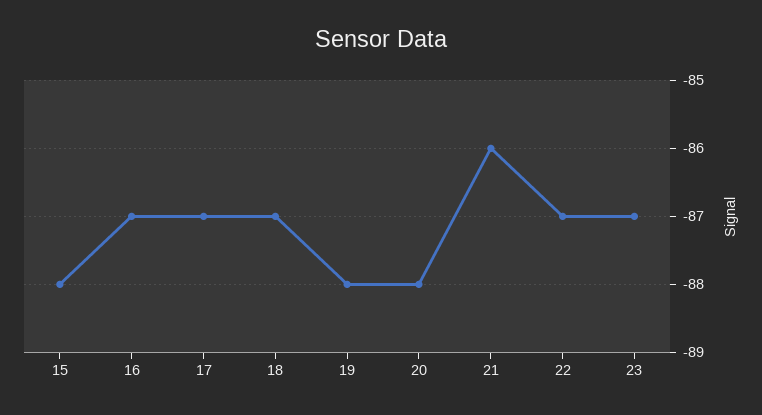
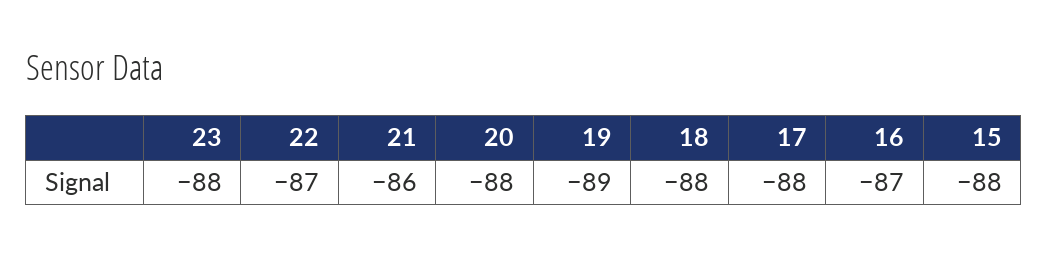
17: -87 -> -88
18: -87 -> -88
19: -88 -> -89
23: -87 -> -88

